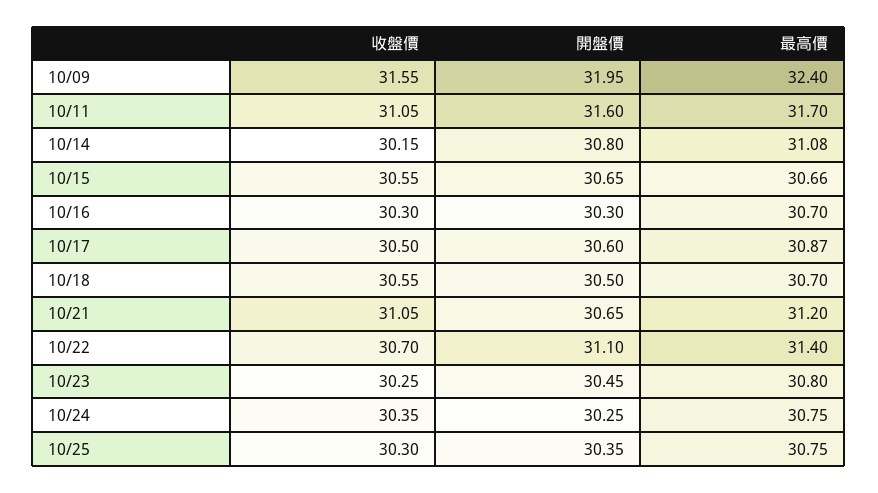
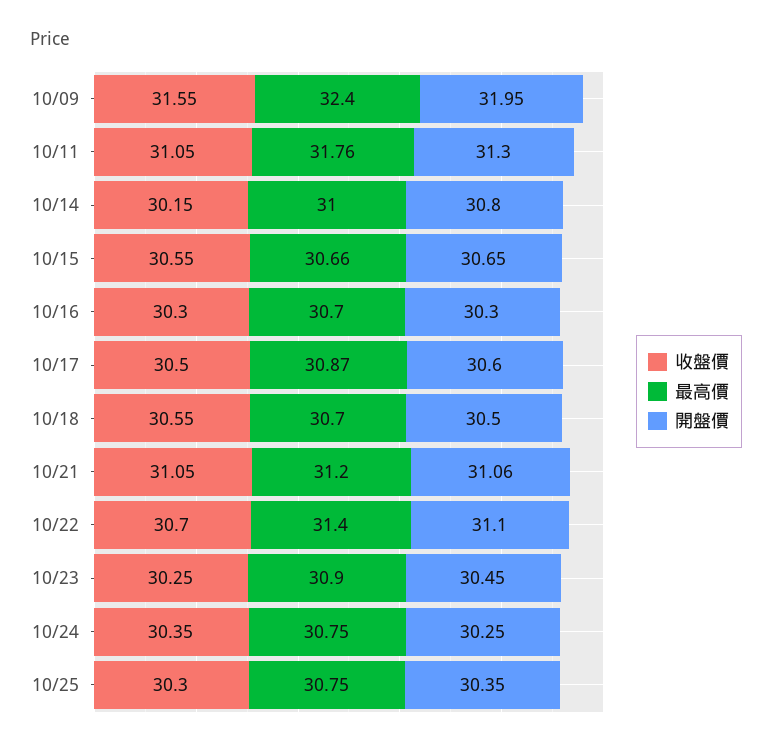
開盤價, 10/11: 31.6 -> 31.3
最高價, 10/11: 31.7 -> 31.76
最高價, 10/14: 31.08 -> 31
開盤價, 10/21: 30.65 -> 31.06
最高價, 10/23: 30.8 -> 30.9

